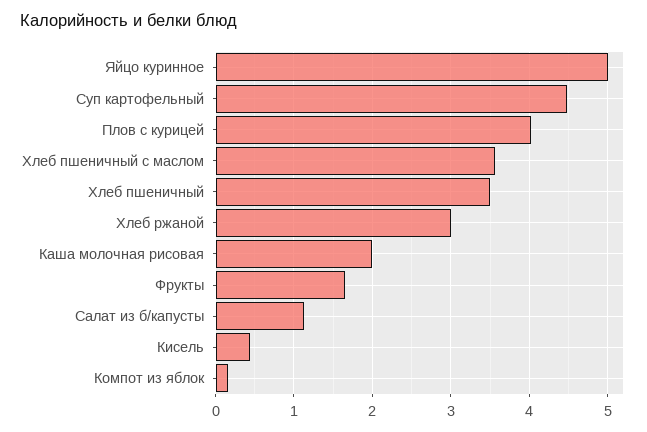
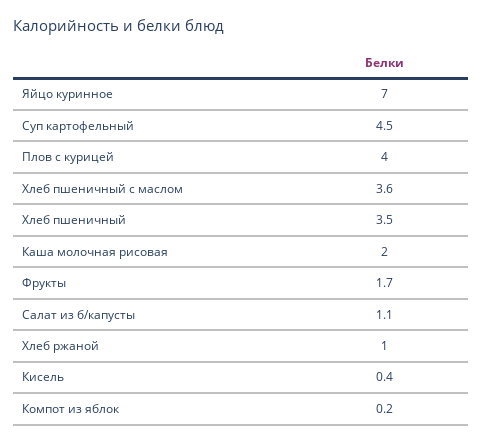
Яйцо куринное: 5 -> 7
Хлеб ржаной: 3 -> 1

